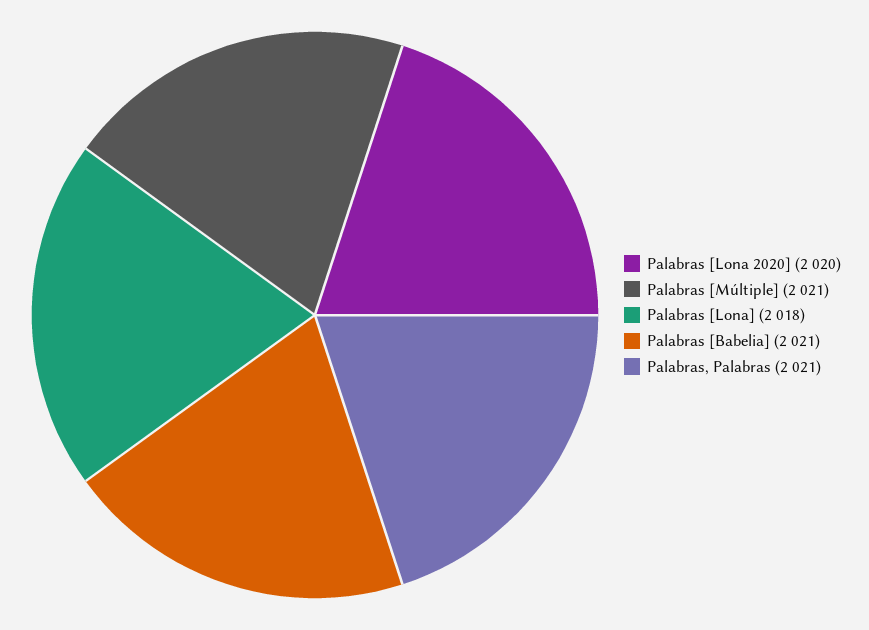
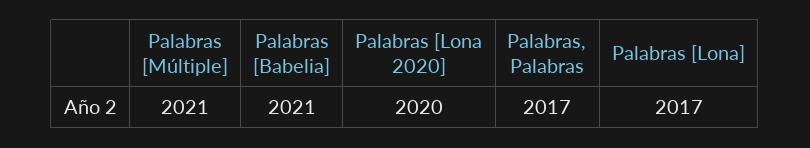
Palabras [Lona]: 2018 -> 2017
Palabras, Palabras: 2021 -> 2017

